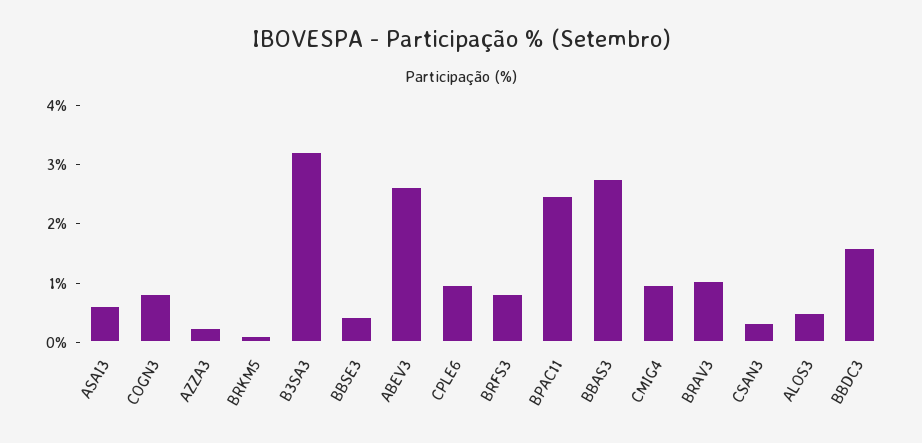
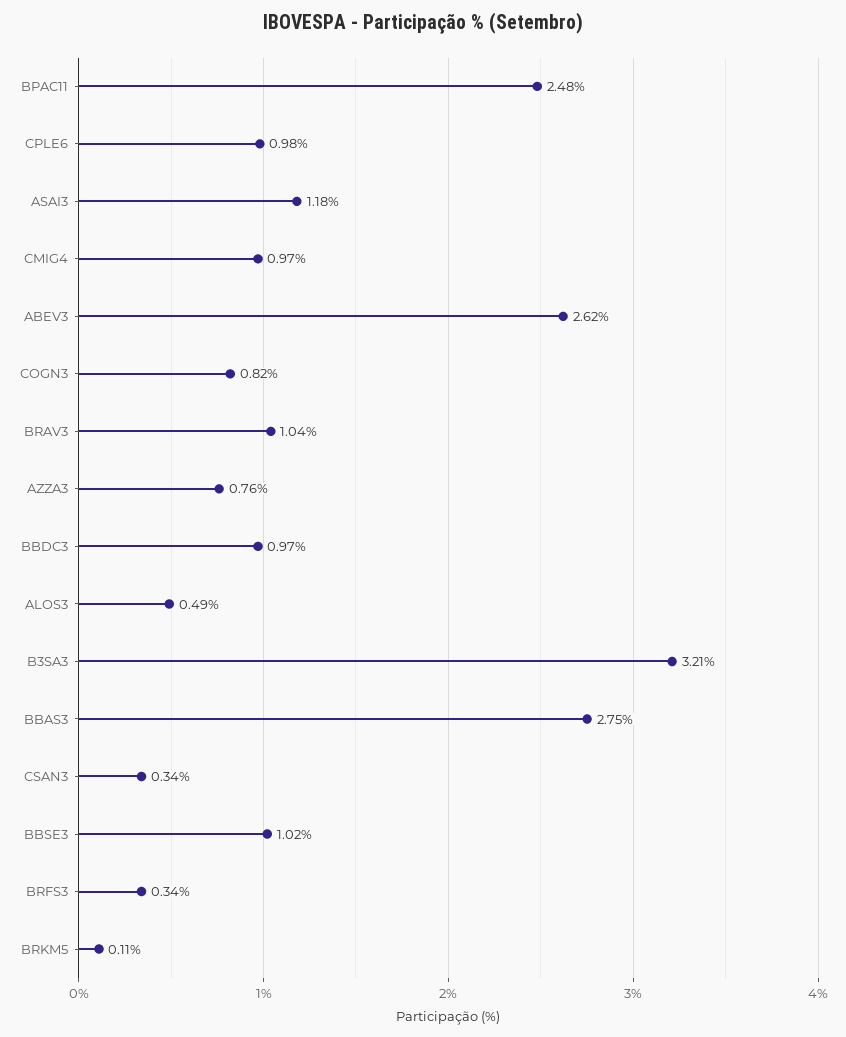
ASAI3: 0.6 -> 1.18
AZZA3: 0.2 -> 0.76
BBSE3: 0.4 -> 1.02
BRFS3: 0.8 -> 0.34
BBDC3: 1.6 -> 0.97

